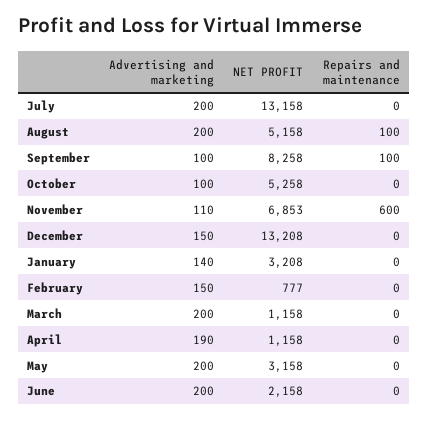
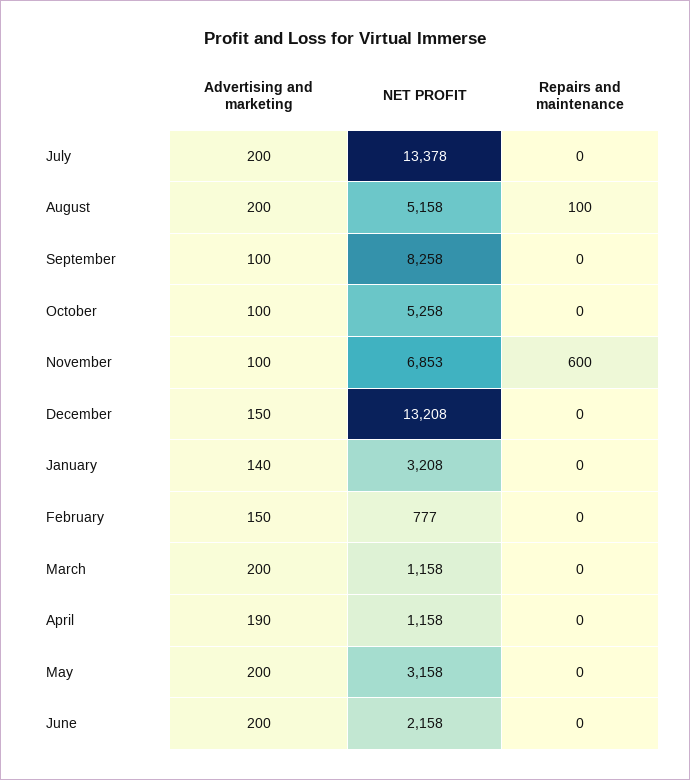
NET PROFIT, July: 13158 -> 13378
Repairs and maintenance, September: 100 -> 0
Advertising and marketing, November: 110 -> 100

